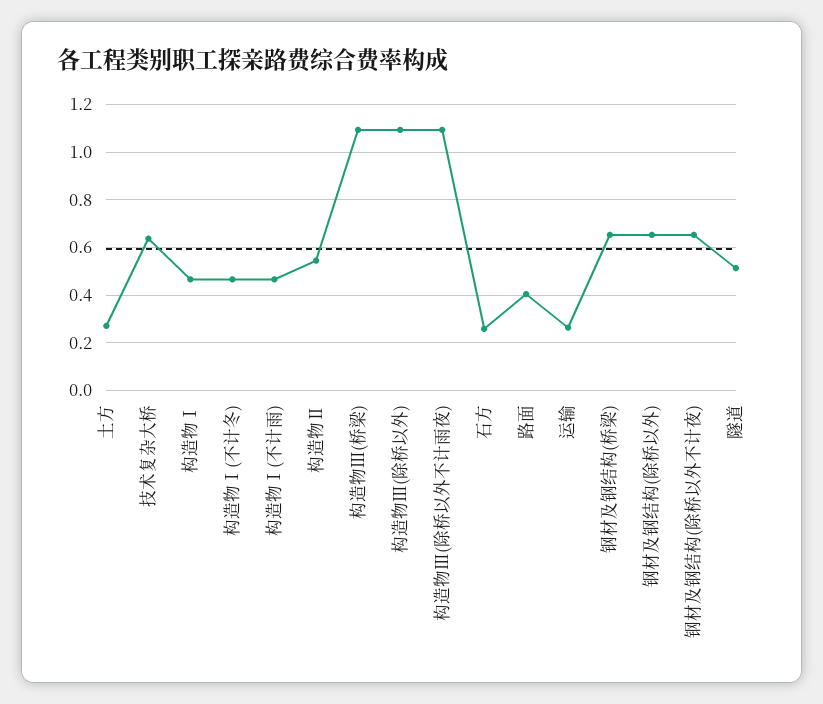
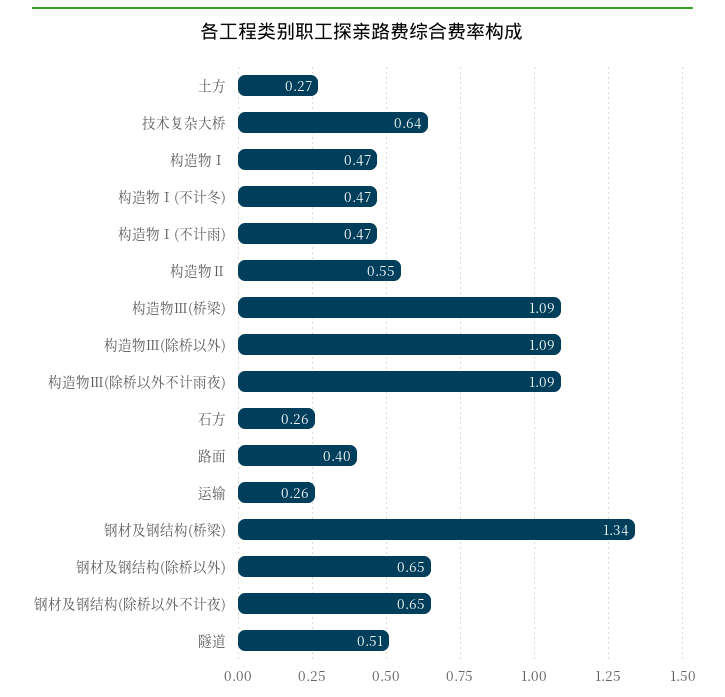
钢材及钢结构(桥梁): 0.65 -> 1.34

